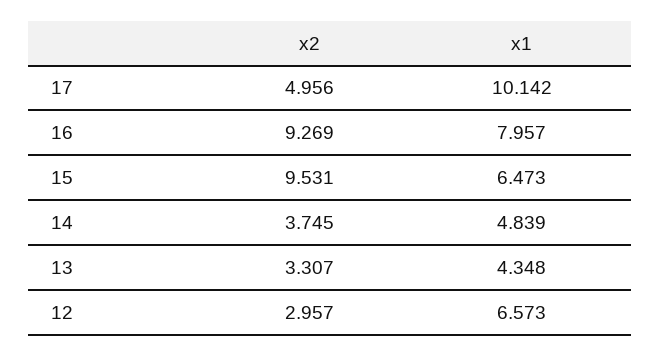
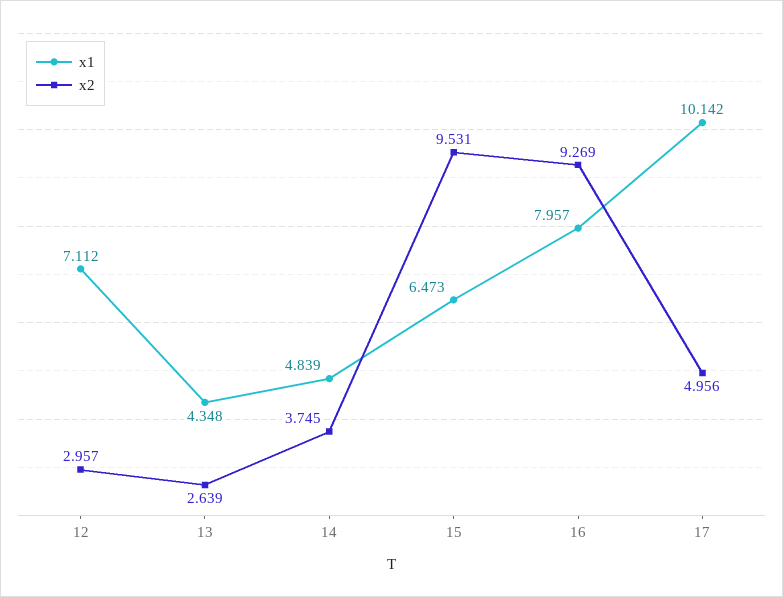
x2, 13: 3.307 -> 2.639
x1, 12: 6.573 -> 7.112

